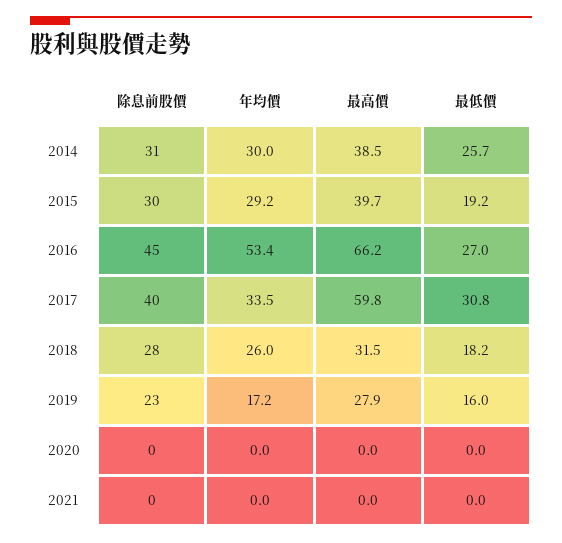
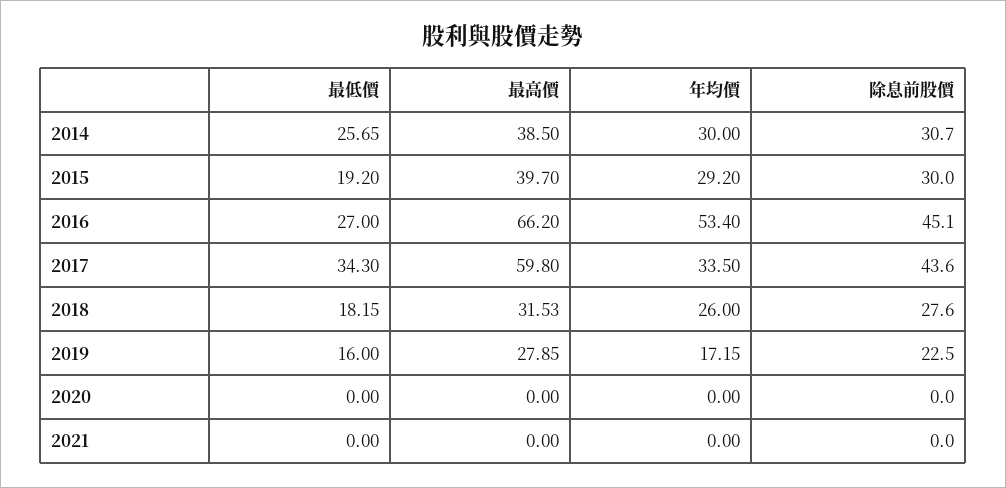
除息前股價, 2017: 40 -> 43.6
最低價, 2017: 30.8 -> 34.3

